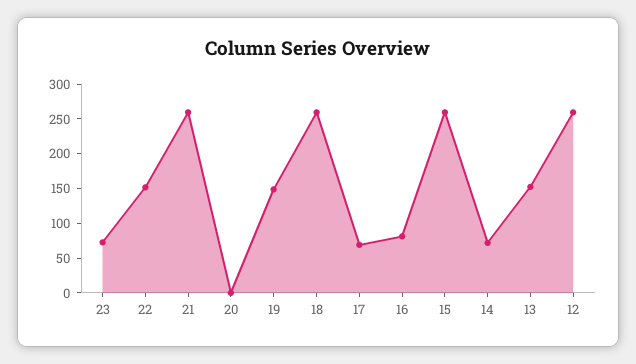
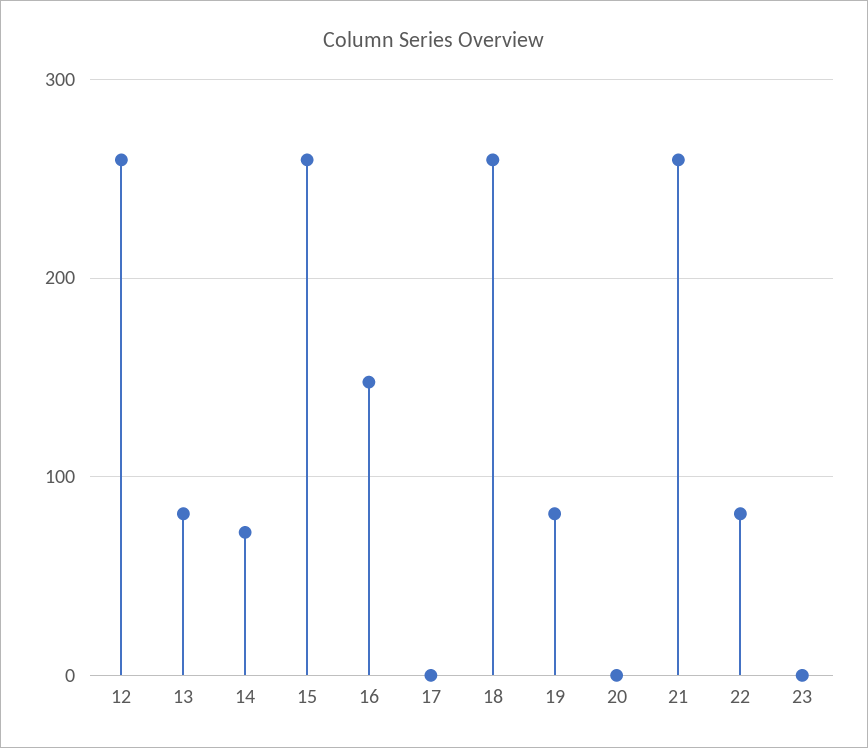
23: 75 -> 0
22: 150 -> 80
19: 150 -> 80
17: 75 -> 0
16: 75 -> 150
13: 150 -> 80

